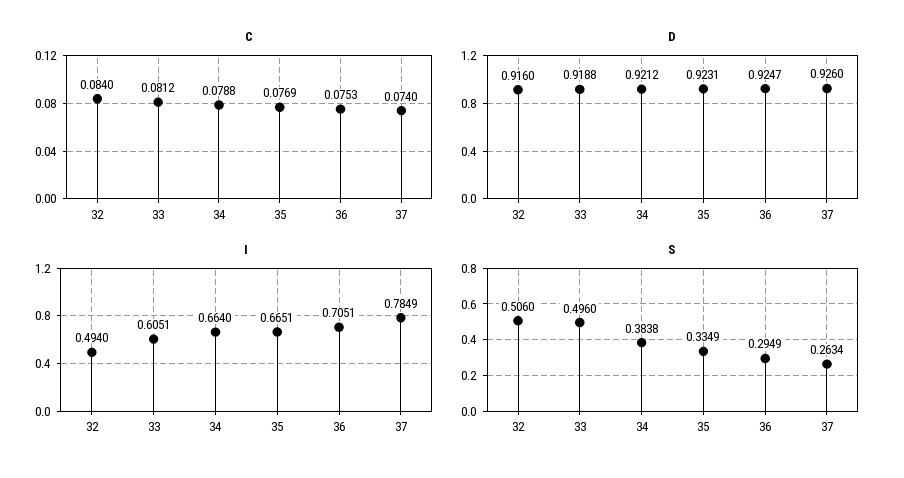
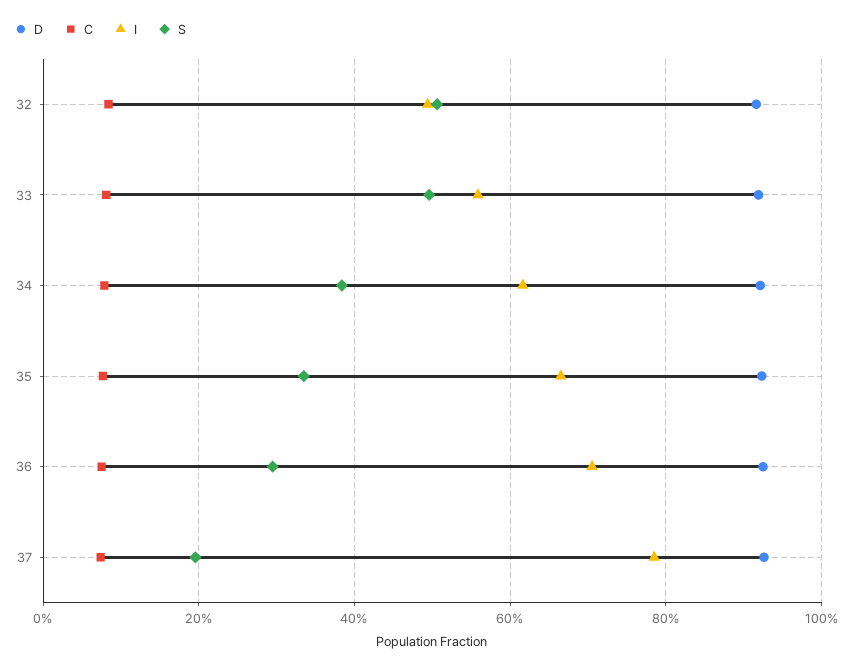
I, 33: 0.6051 -> 0.56
I, 34: 0.664 -> 0.62
S, 37: 0.2634 -> 0.2

